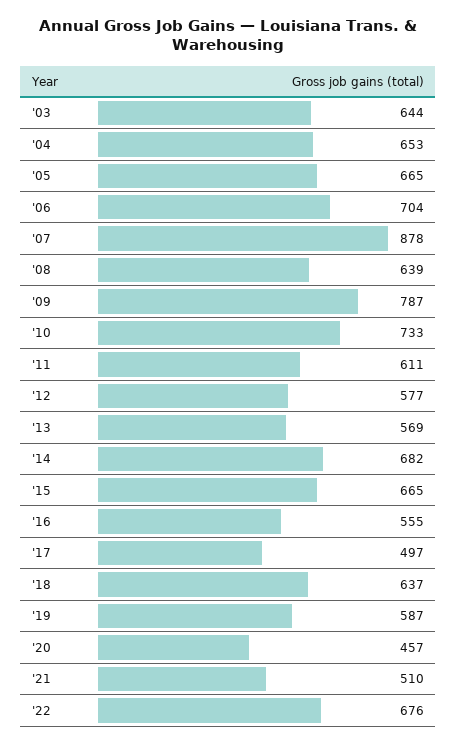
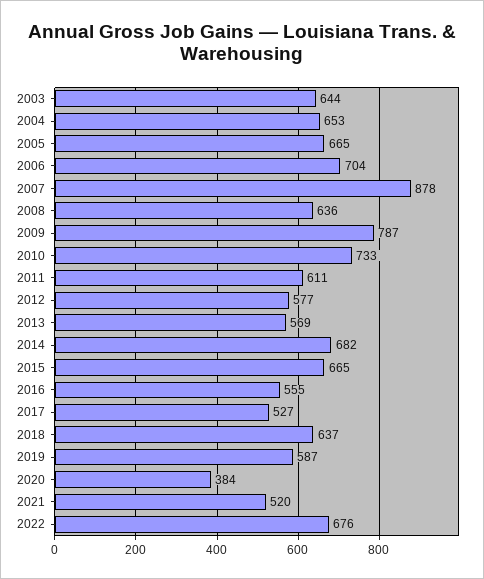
'08: 639 -> 636
'17: 497 -> 527
'20: 457 -> 384
'21: 510 -> 520

